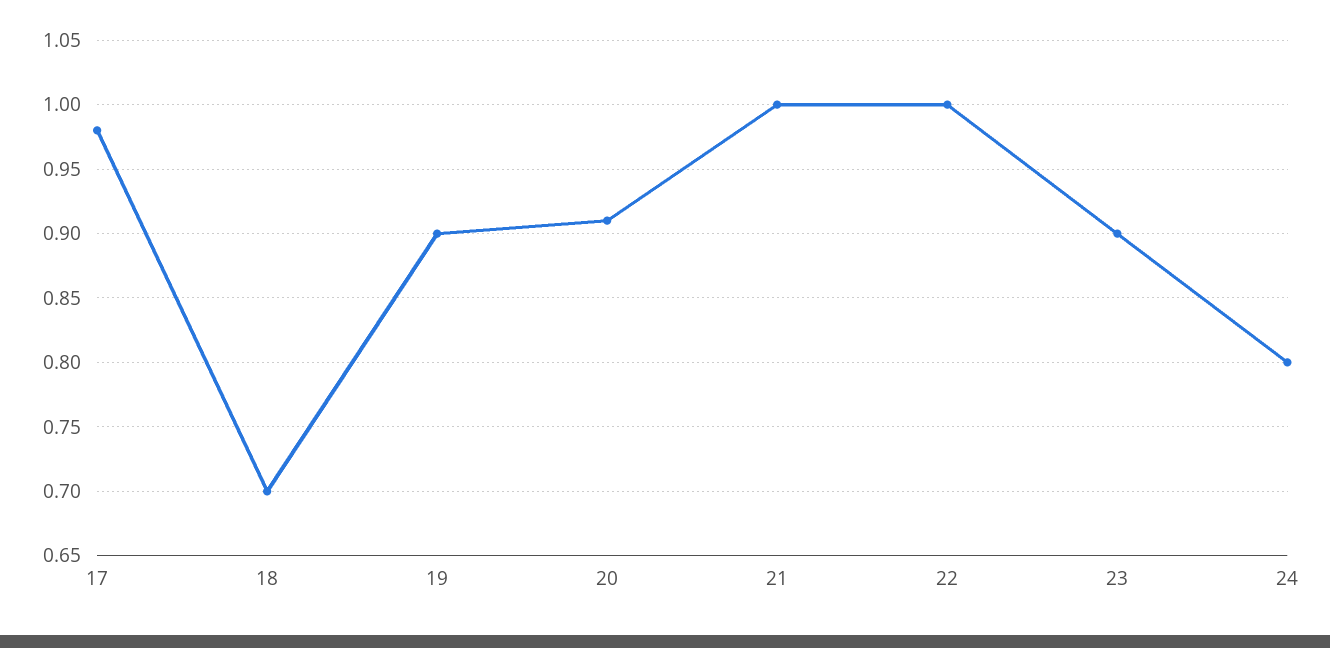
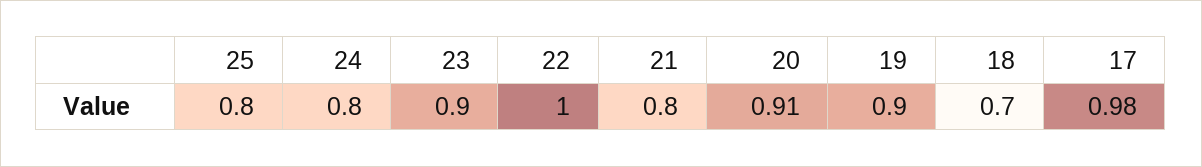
21: 1 -> 0.8
25: none -> 0.8

